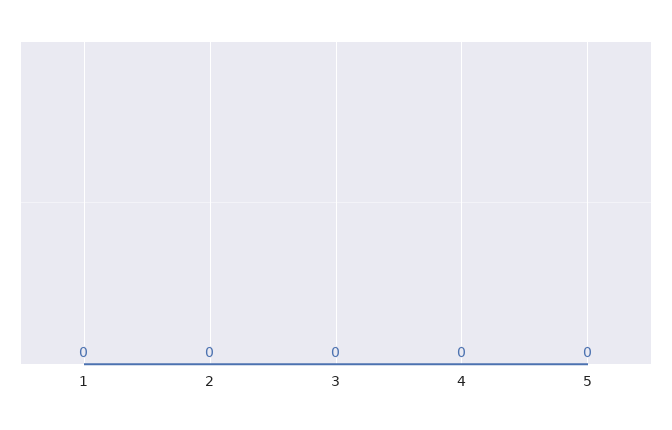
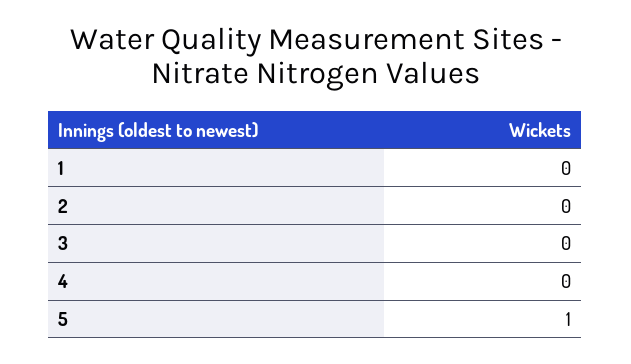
5: 0 -> 1

